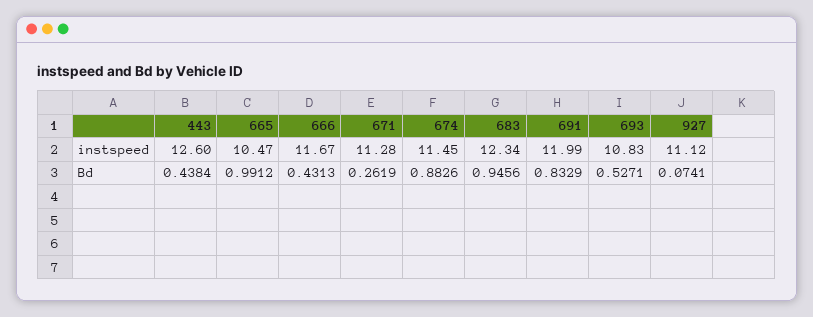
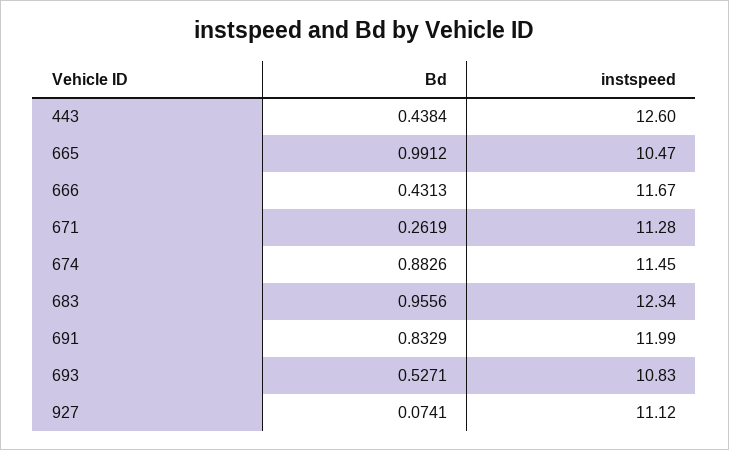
683, Bd: 0.9456 -> 0.9556

